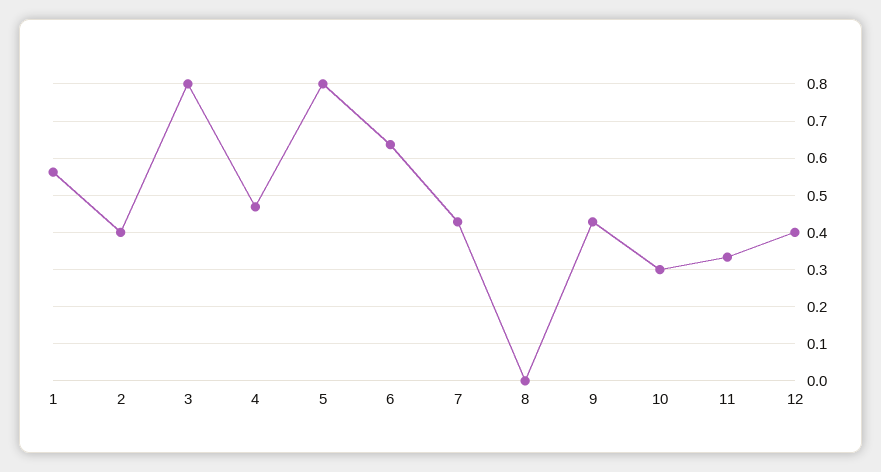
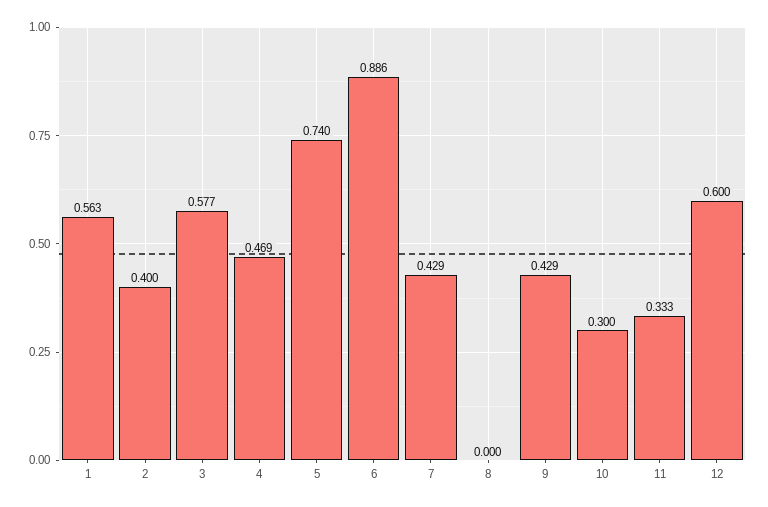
3: 0.8 -> 0.577
5: 0.8 -> 0.74
6: 0.64 -> 0.886
12: 0.4 -> 0.6

